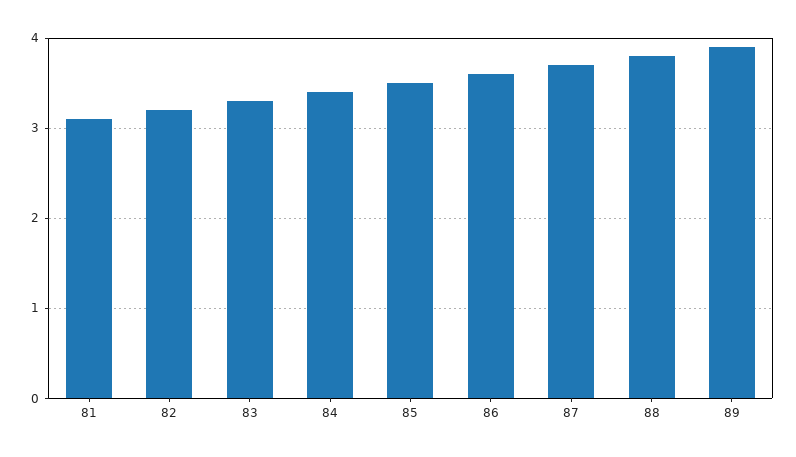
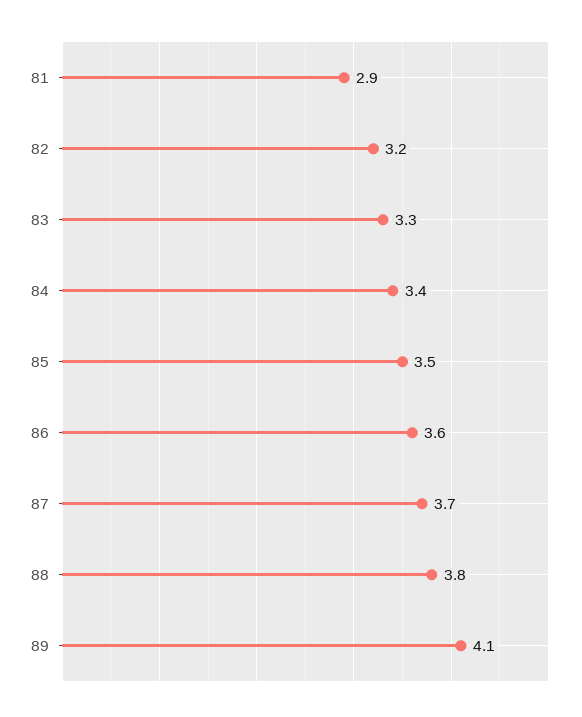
81: 3.1 -> 2.9
89: 3.9 -> 4.1

